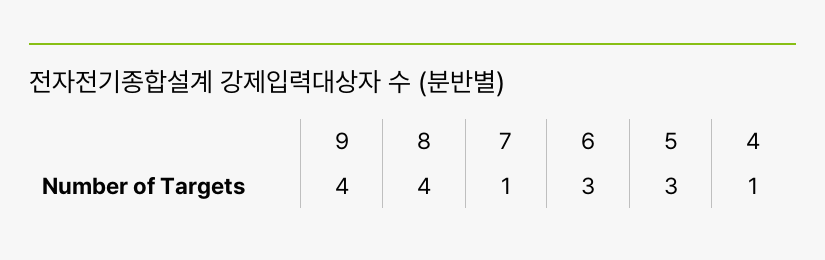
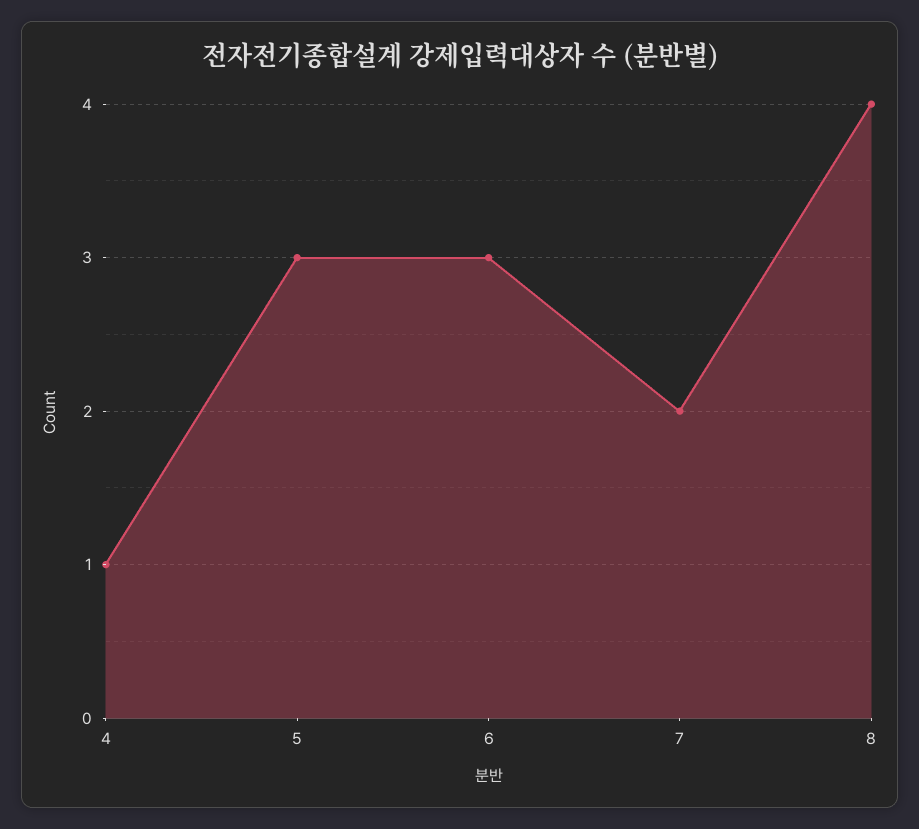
9: 4 -> none
7: 1 -> 2

